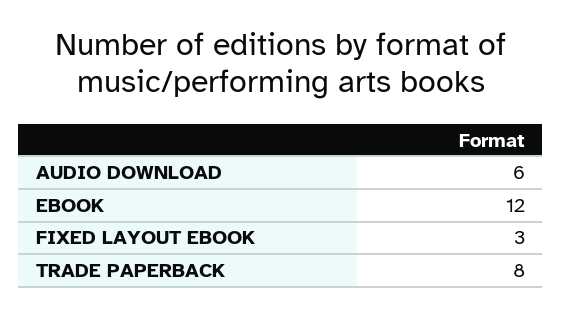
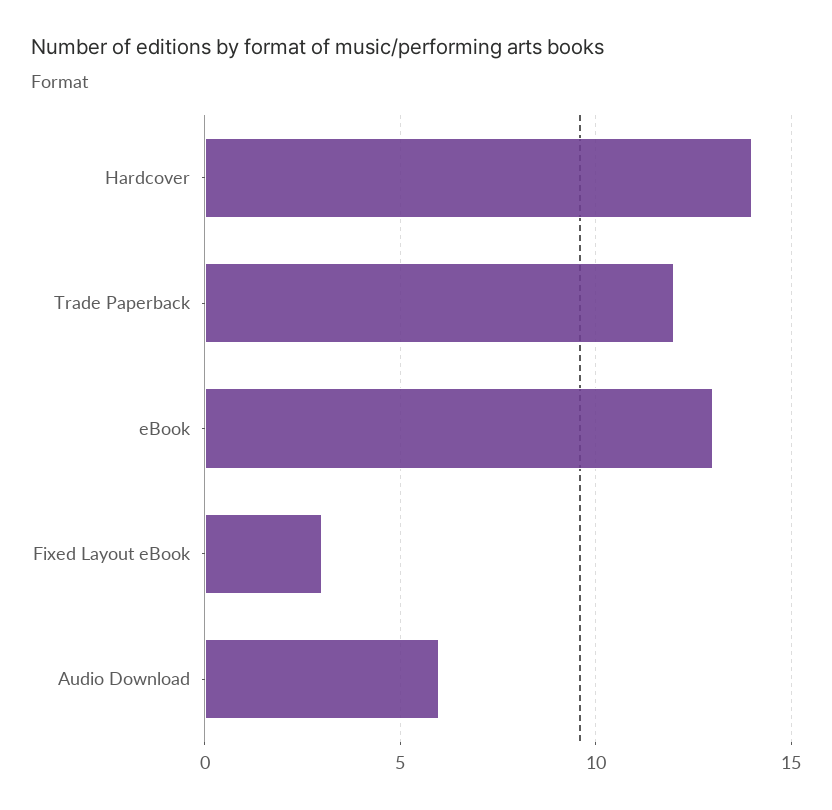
EBOOK: 12 -> 13
TRADE PAPERBACK: 8 -> 12
Hardcover: none -> 14

